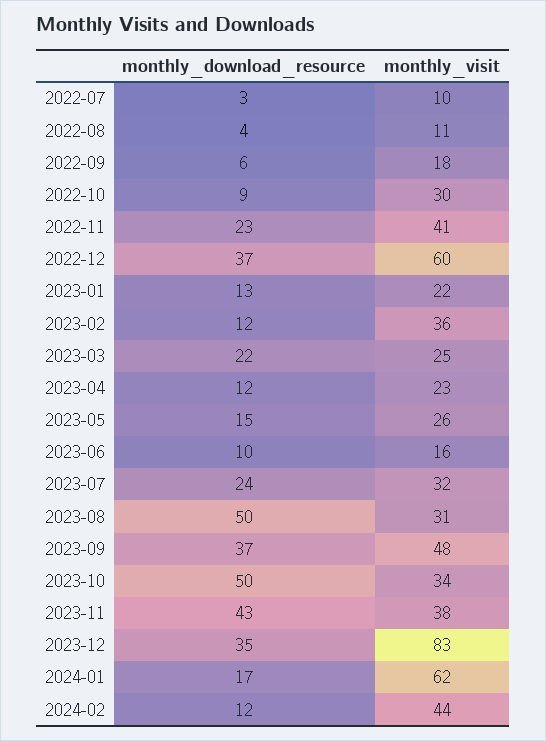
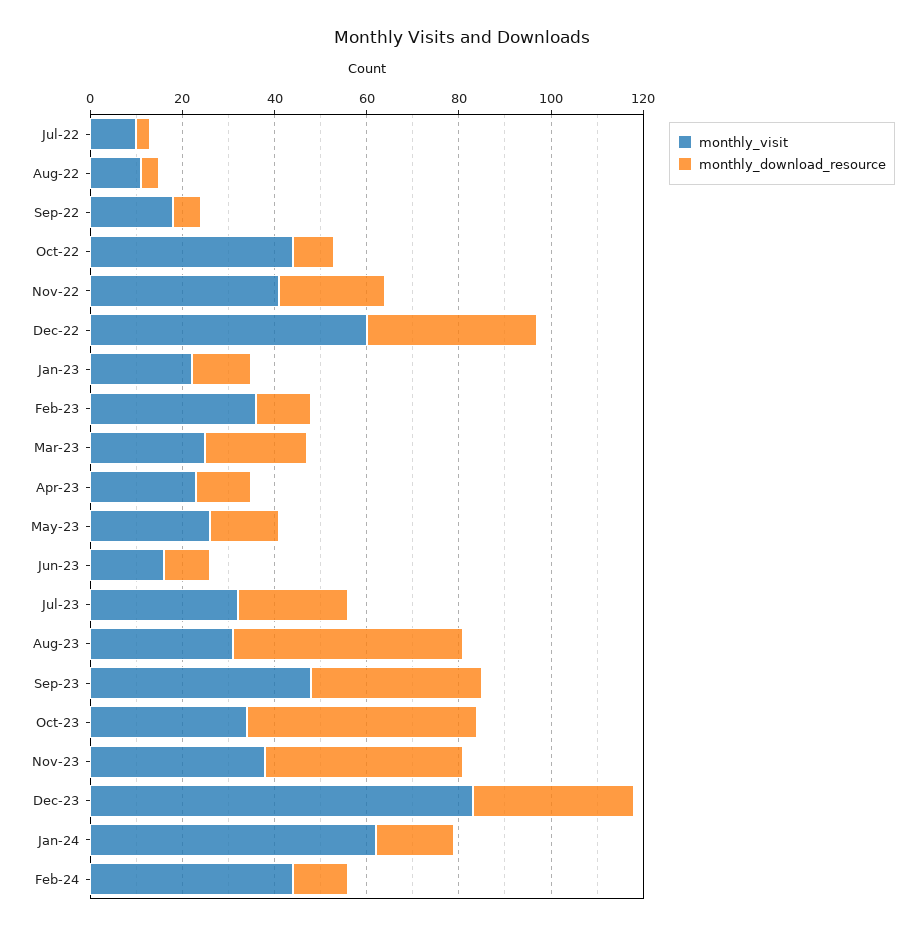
monthly_visit, 2022-10: 30 -> 45

